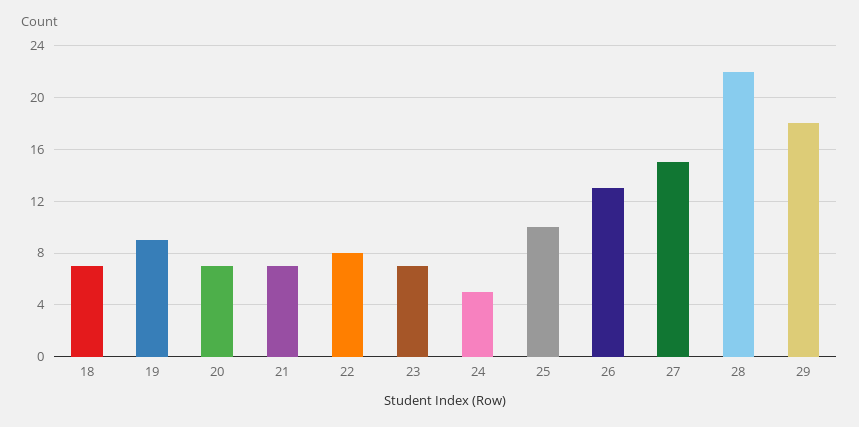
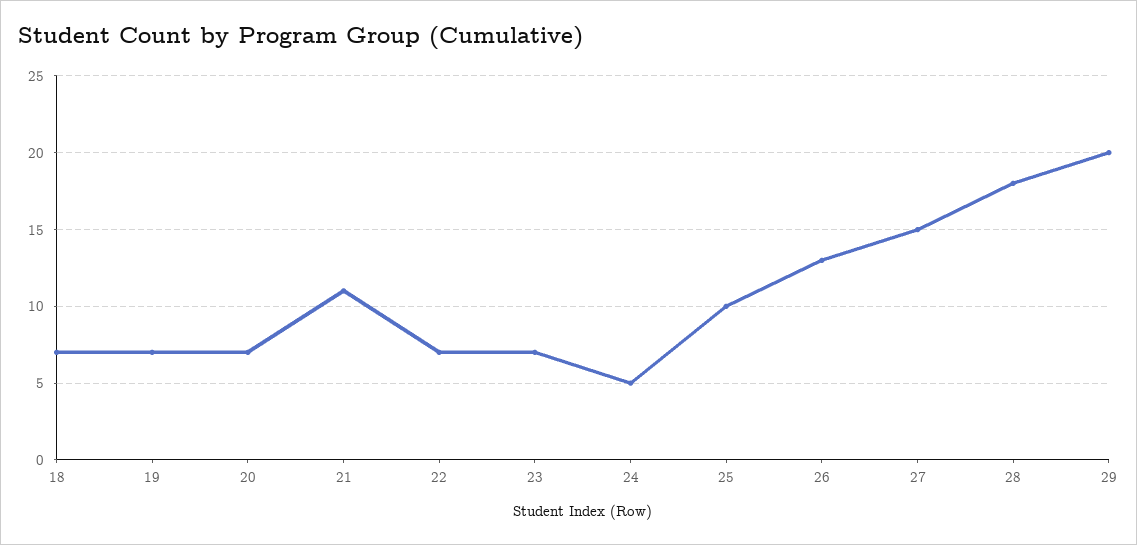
19: 9 -> 7
21: 7 -> 11
22: 8 -> 7
28: 22 -> 18
29: 18 -> 20

